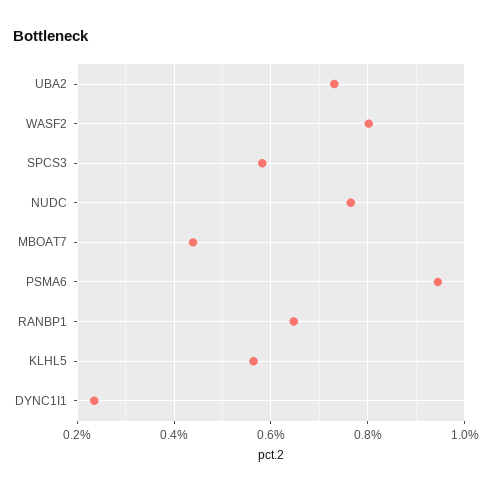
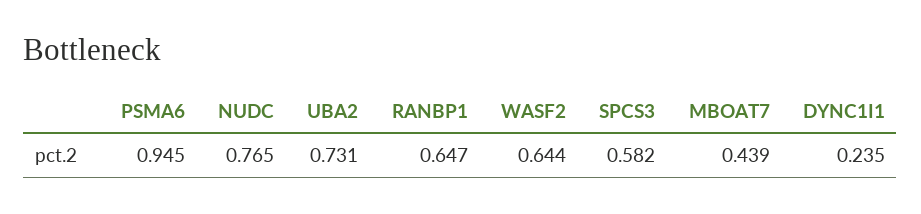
WASF2: 0.8 -> 0.644
KLHL5: 0.56 -> none

